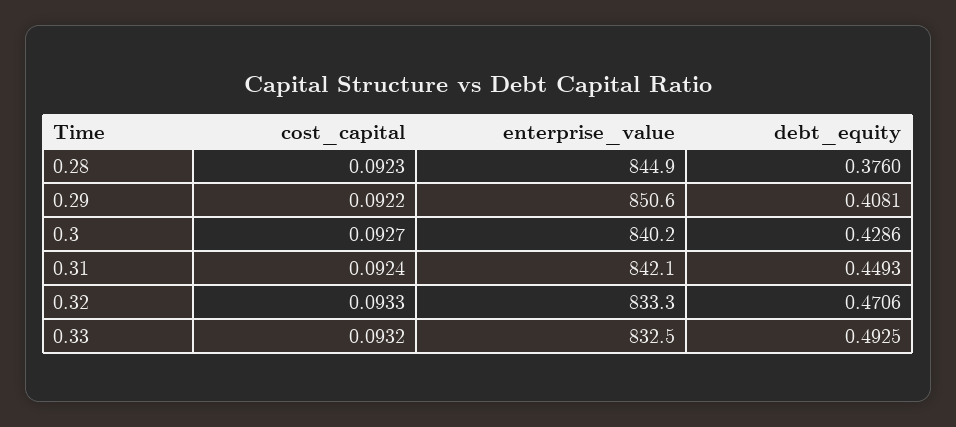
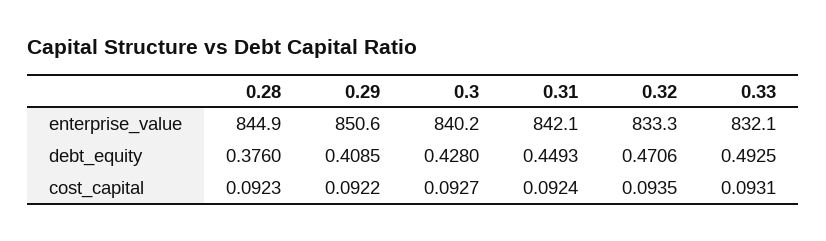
debt_equity, 0.29: 0.4081 -> 0.4085
debt_equity, 0.3: 0.4286 -> 0.428
cost_capital, 0.32: 0.0933 -> 0.0935
cost_capital, 0.33: 0.0932 -> 0.0931
enterprise_value, 0.33: 832.5 -> 832.1

